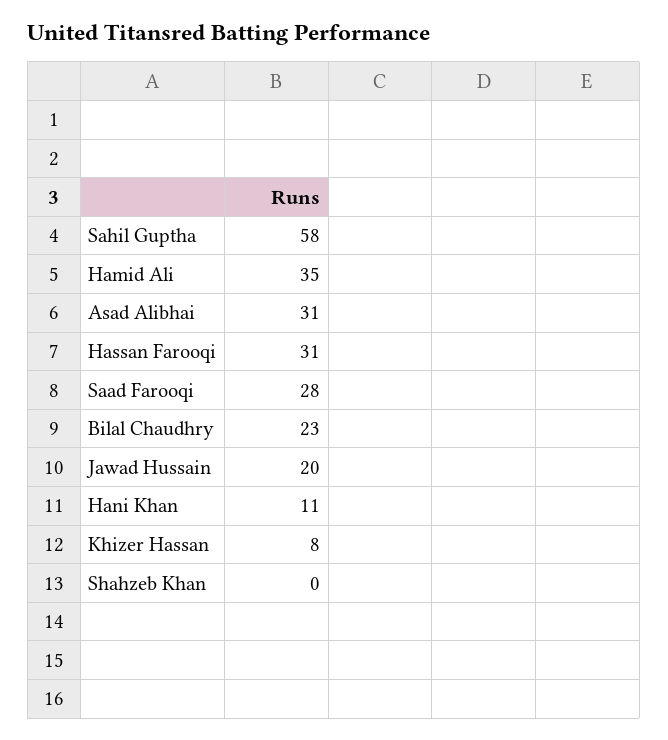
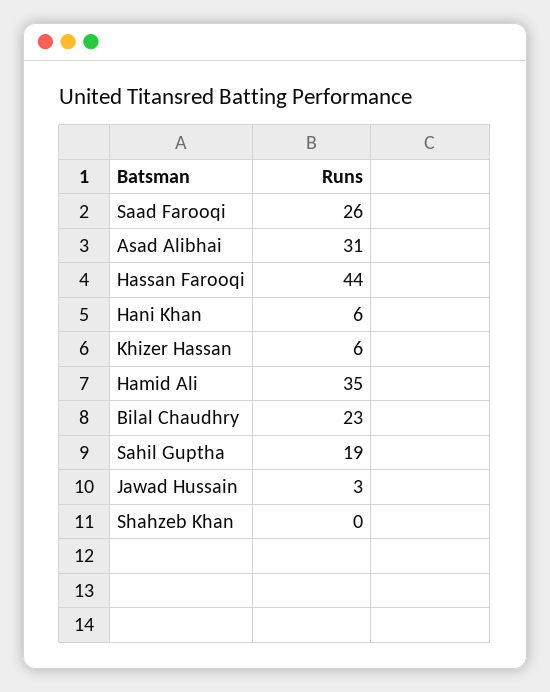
Sahil Guptha: 58 -> 19
Hassan Farooqi: 31 -> 44
Saad Farooqi: 28 -> 26
Jawad Hussain: 20 -> 3
Hani Khan: 11 -> 6
Khizer Hassan: 8 -> 6

